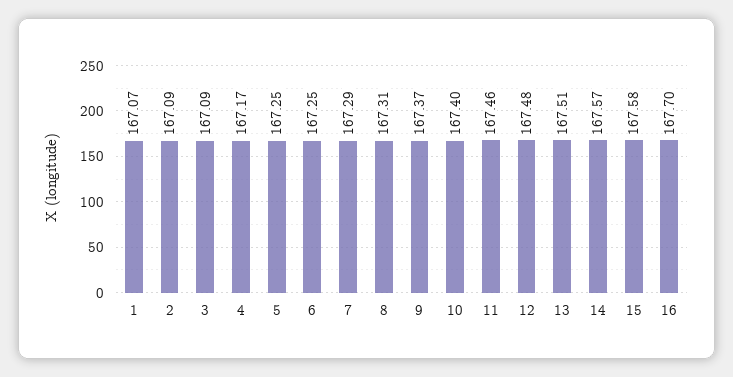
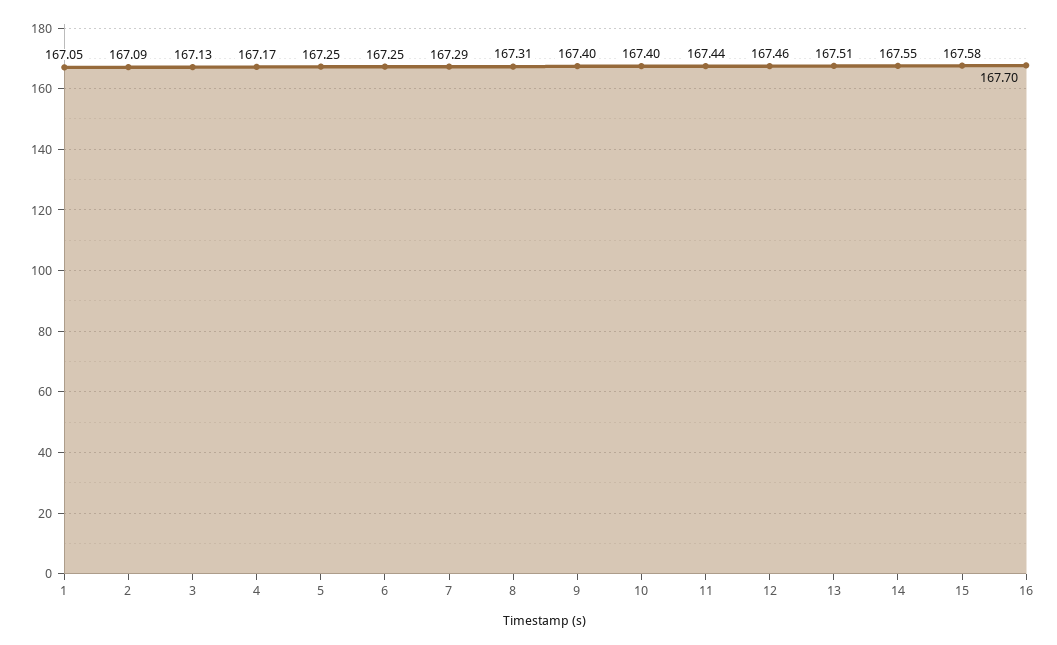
1: 167.07 -> 167.05
3: 167.09 -> 167.13
9: 167.37 -> 167.4
11: 167.46 -> 167.44
12: 167.48 -> 167.46
14: 167.57 -> 167.55

